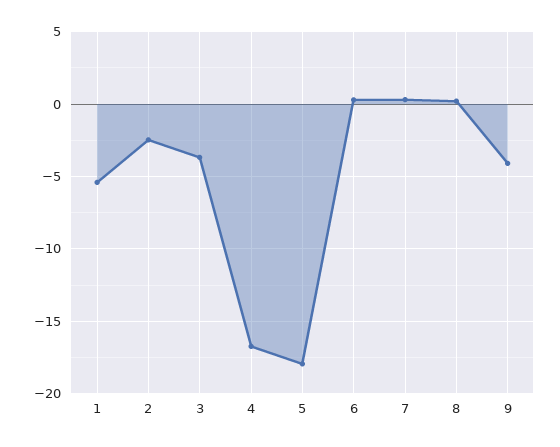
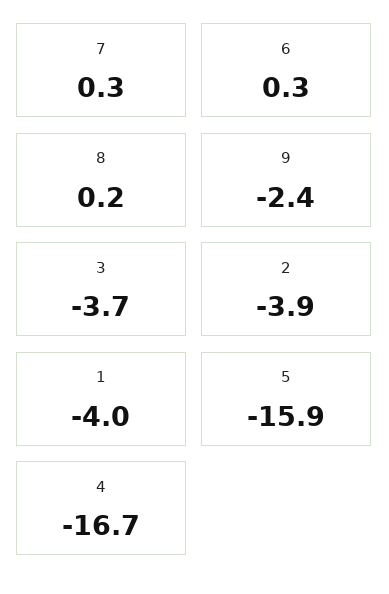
1: -5.5 -> -4
2: -2.5 -> -3.9
5: -18 -> -15.9
9: -4 -> -2.4

